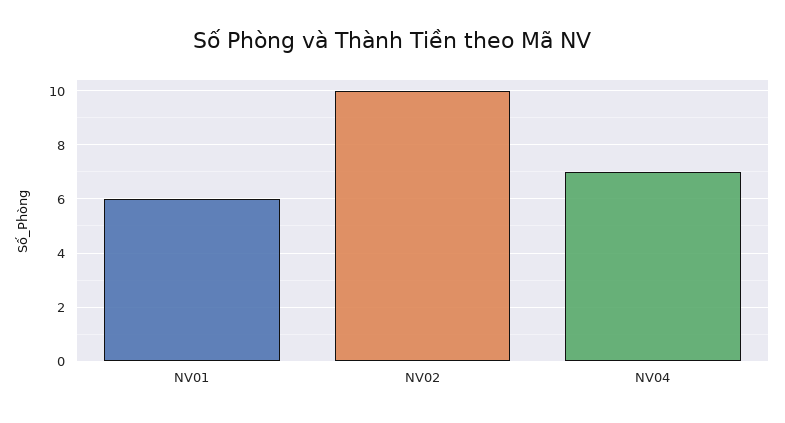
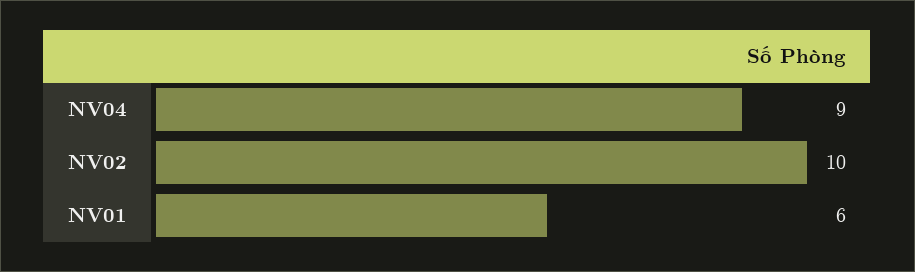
NV04: 7 -> 9

